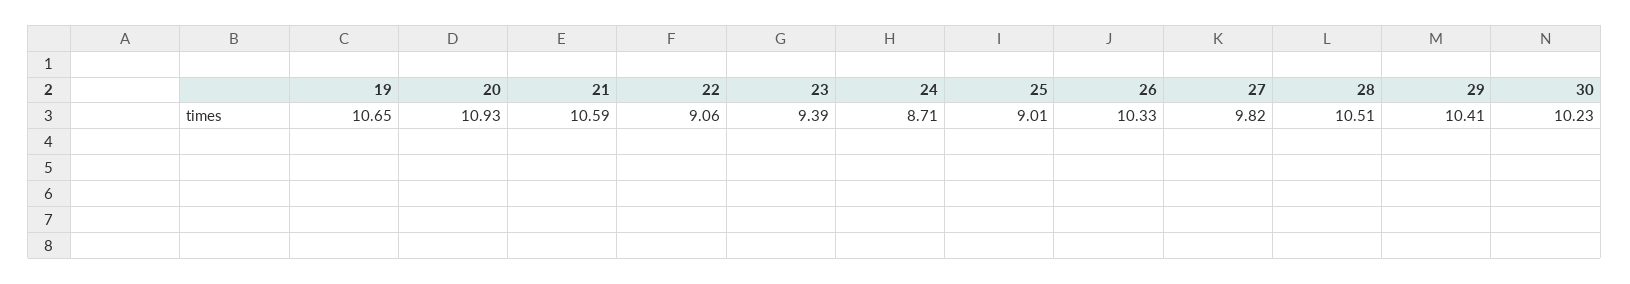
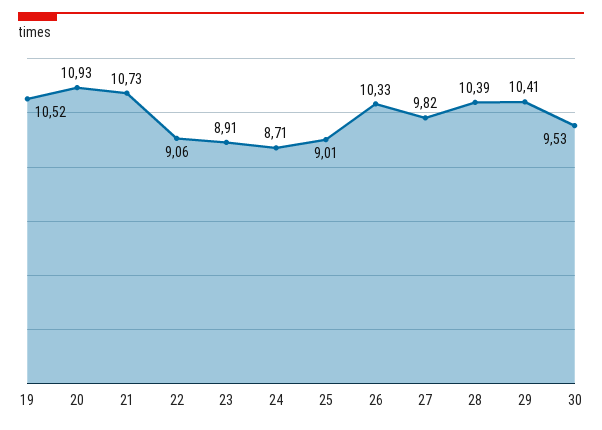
19: 10.65 -> 10.52
21: 10.59 -> 10.73
23: 9.39 -> 8.91
28: 10.51 -> 10.39
30: 10.23 -> 9.53

